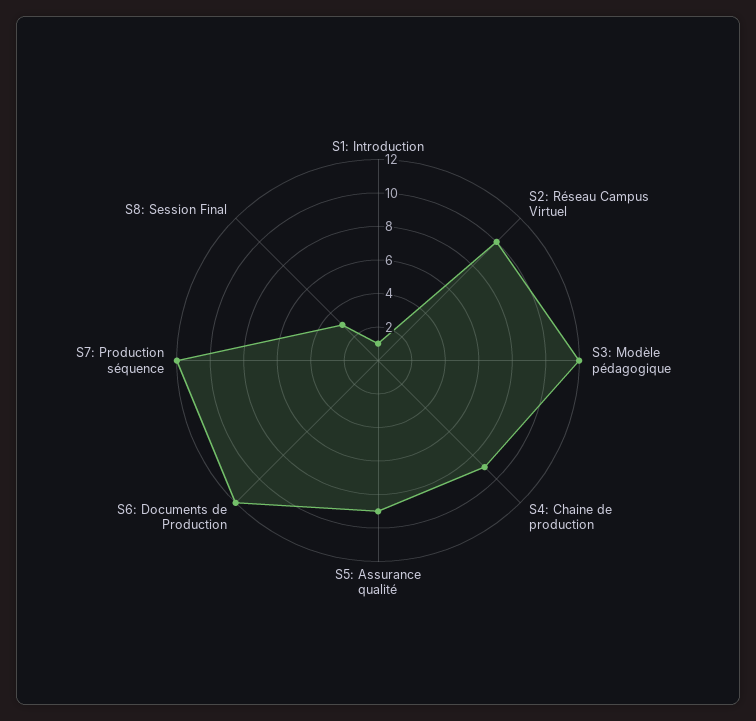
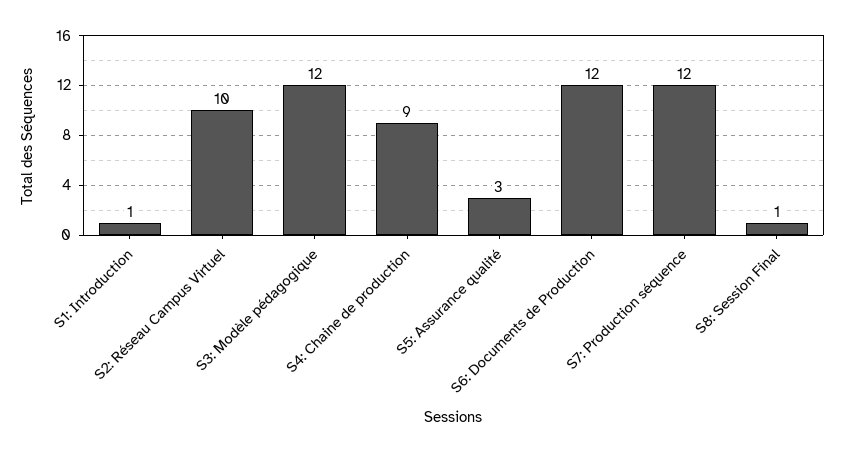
S5: Assurance qualité: 9 -> 3
S8: Session Final: 3 -> 1

